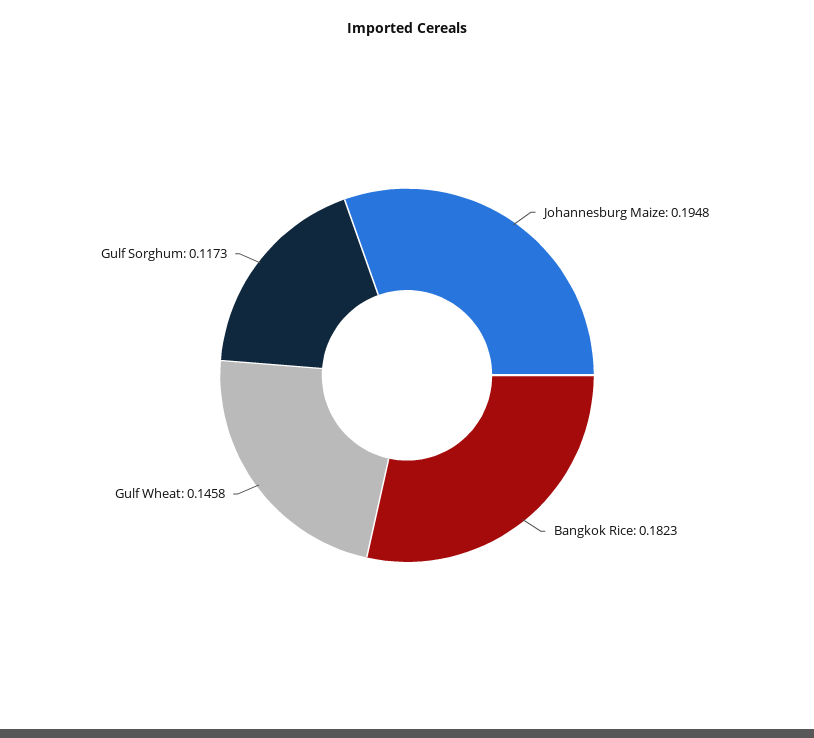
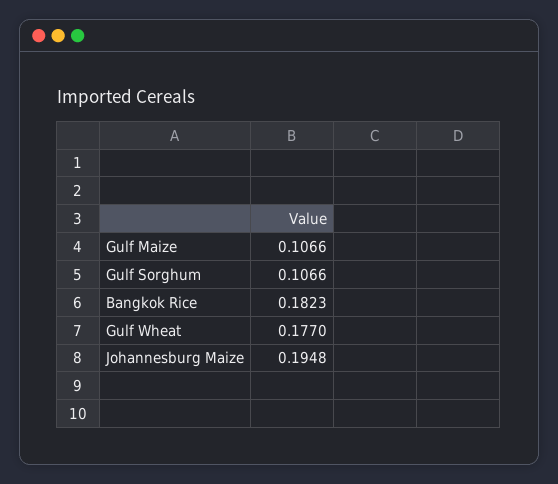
Gulf Wheat: 0.1458 -> 0.177
Gulf Sorghum: 0.1173 -> 0.1066
Gulf Maize: none -> 0.1066

